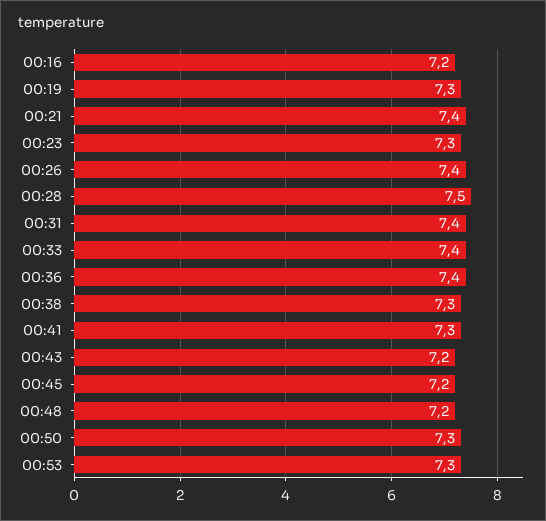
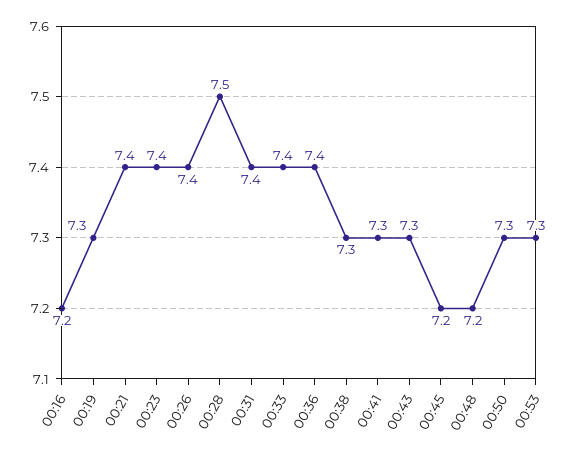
00:23: 7.3 -> 7.4
00:43: 7.2 -> 7.3

